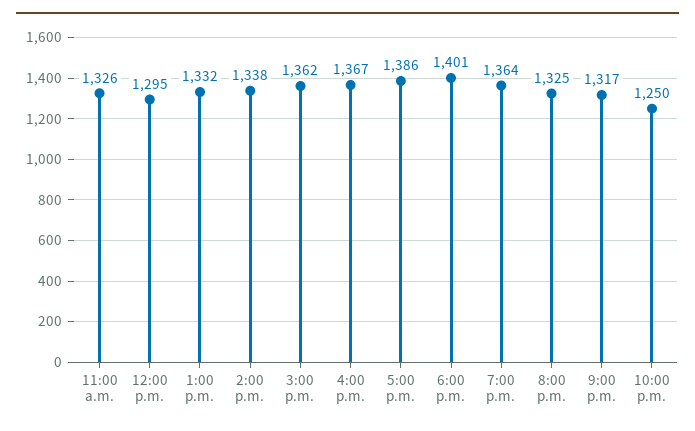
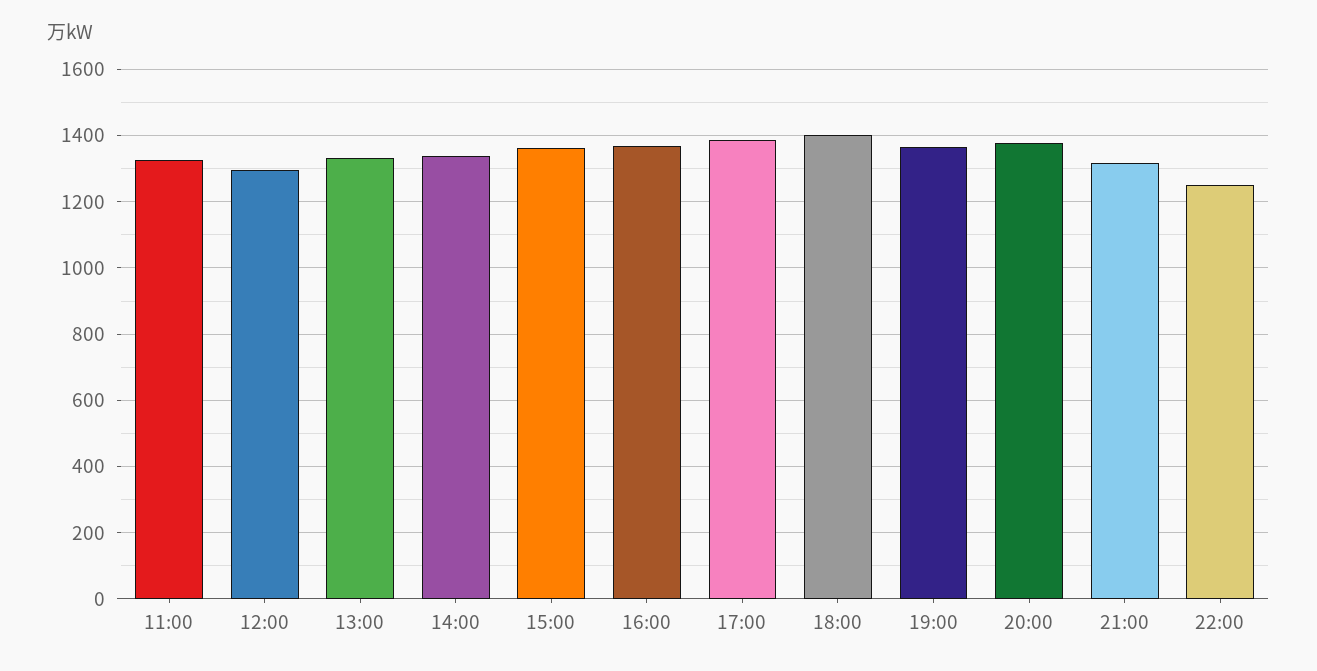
8:00 p.m.: 1325 -> 1380

